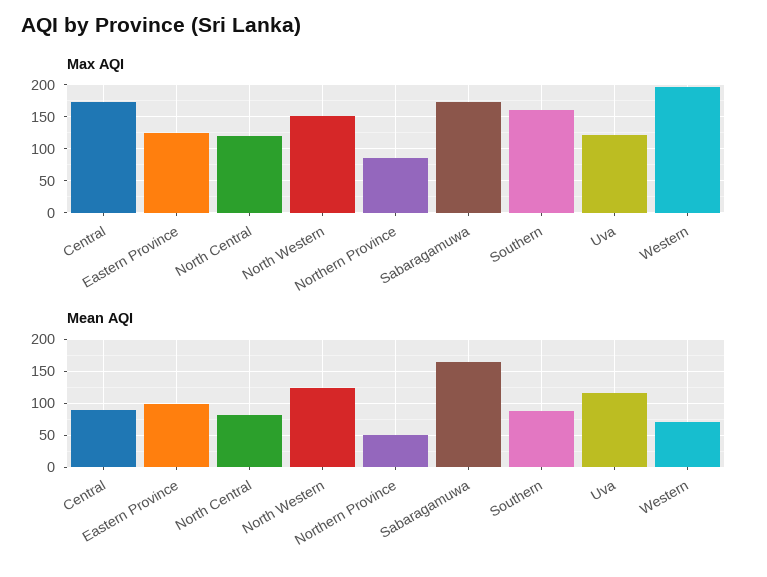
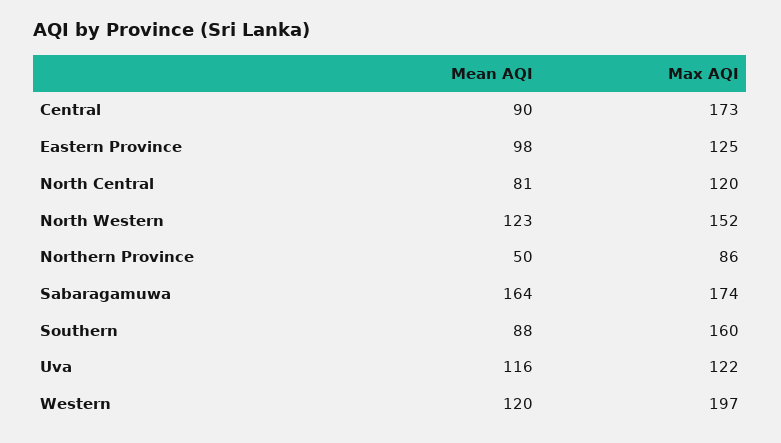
Mean AQI, Western: 70 -> 120

